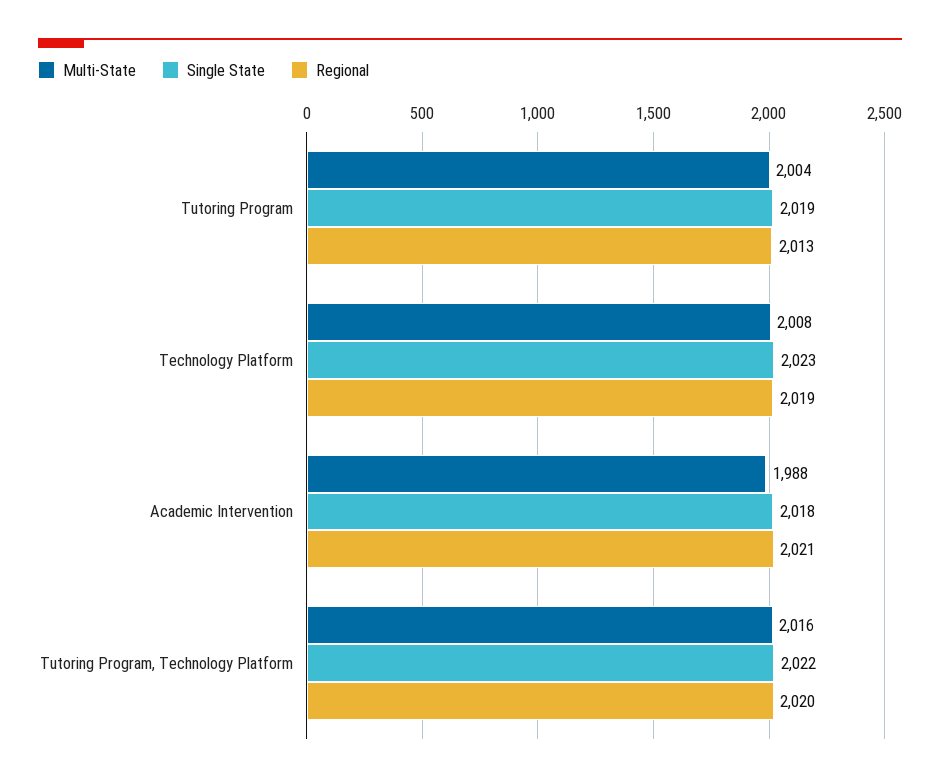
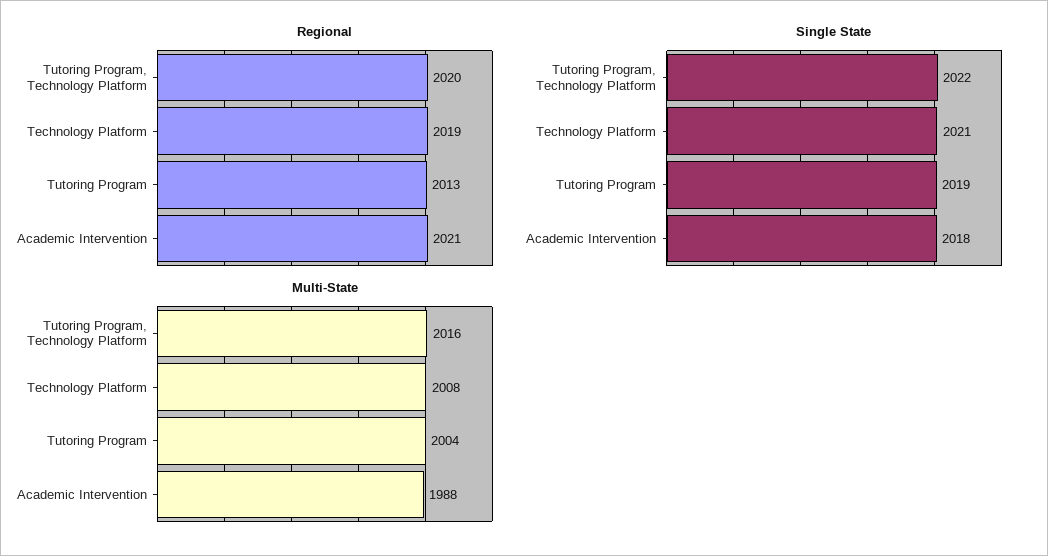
Single State, Technology Platform: 2023 -> 2021

